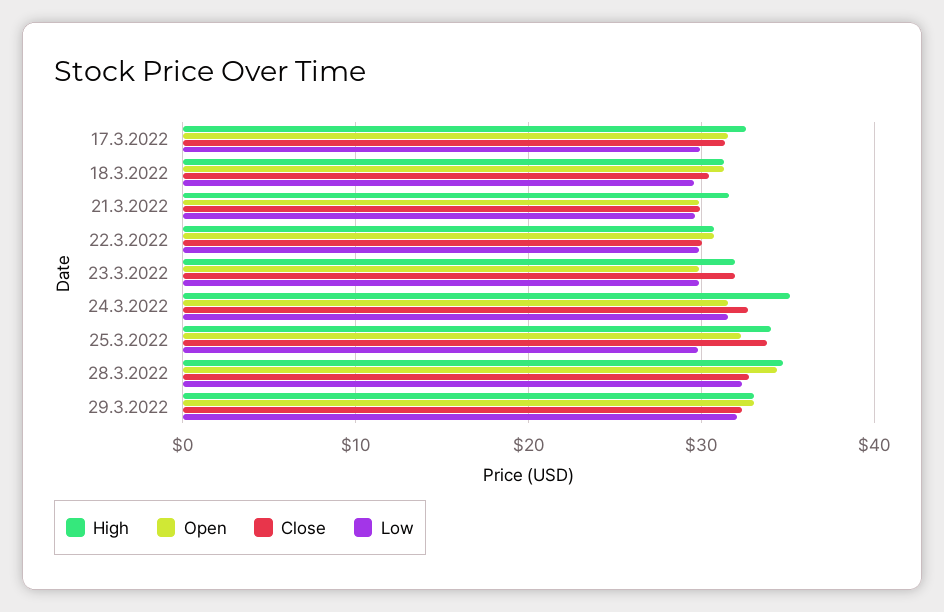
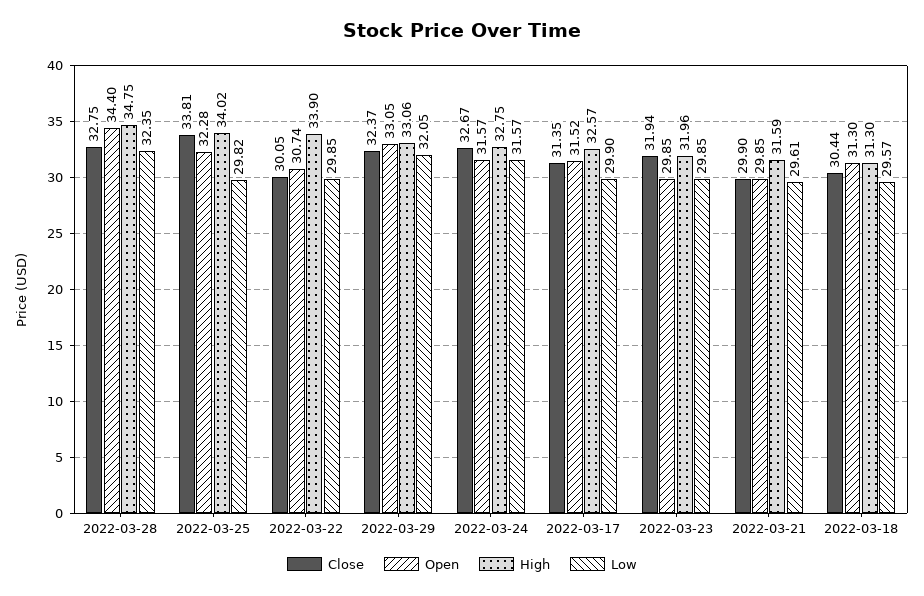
High, 22.3.2022: 31 -> 33.9
High, 24.3.2022: 35 -> 32.75

